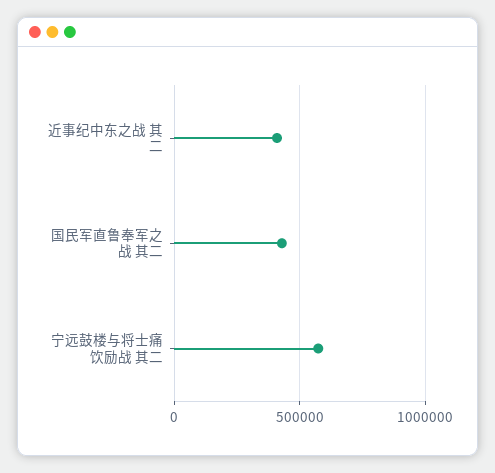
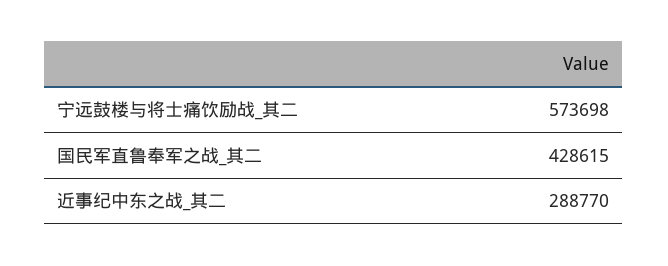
近事纪中东之战 其二: 400000 -> 288770

